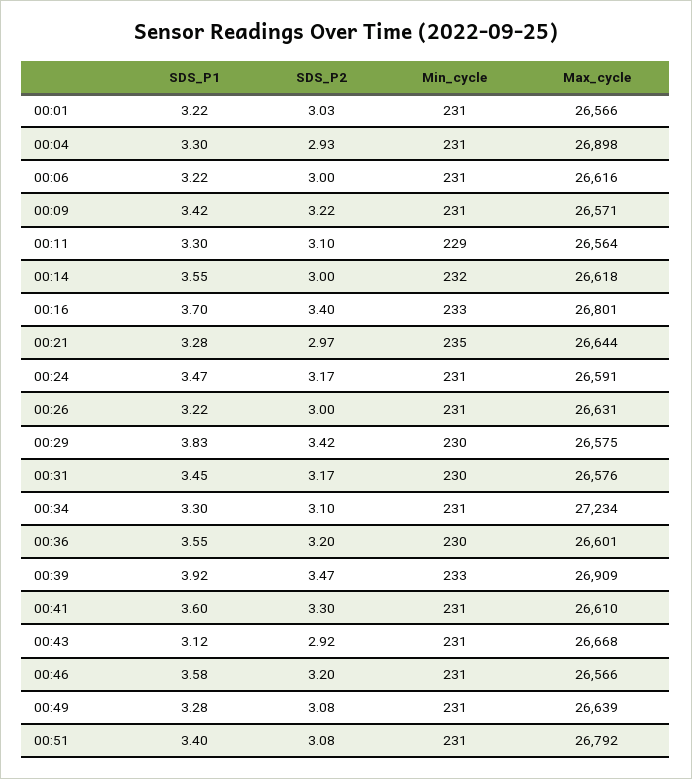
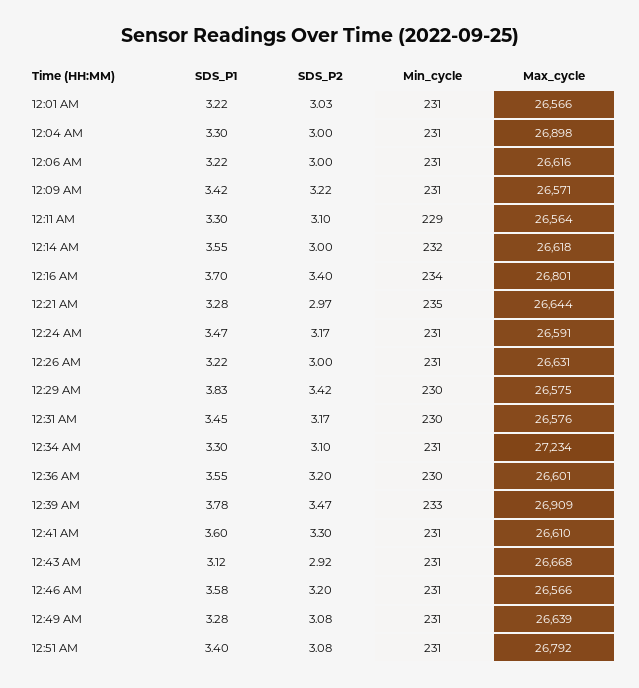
SDS_P2, 00:04: 2.93 -> 3
Min_cycle, 00:16: 233 -> 234
SDS_P1, 00:39: 3.92 -> 3.78

